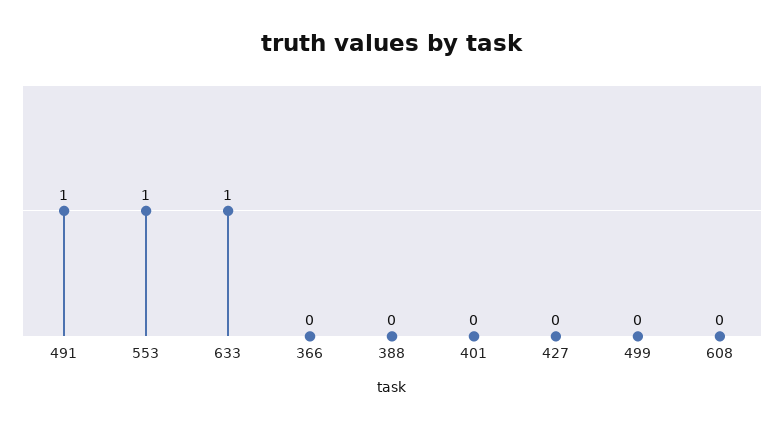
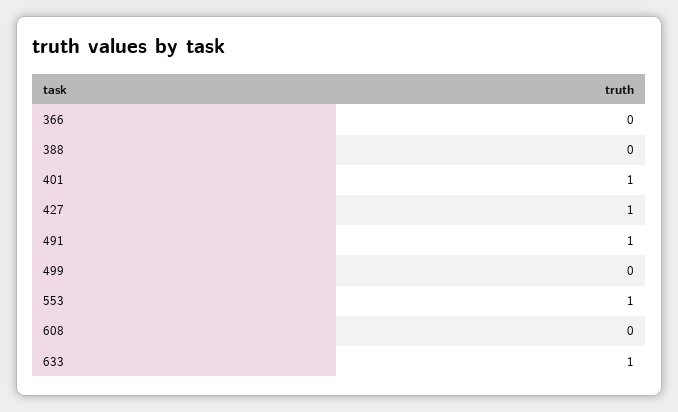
401: 0 -> 1
427: 0 -> 1

